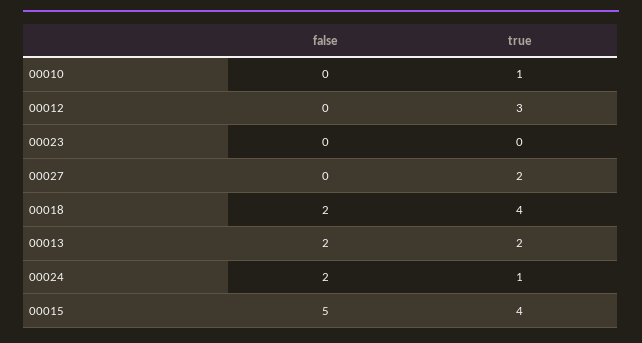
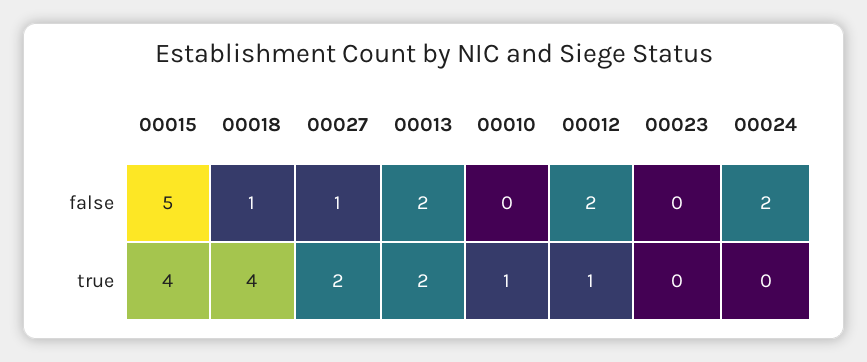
false, 00012: 0 -> 2
true, 00012: 3 -> 1
false, 00027: 0 -> 1
false, 00018: 2 -> 1
true, 00024: 1 -> 0

